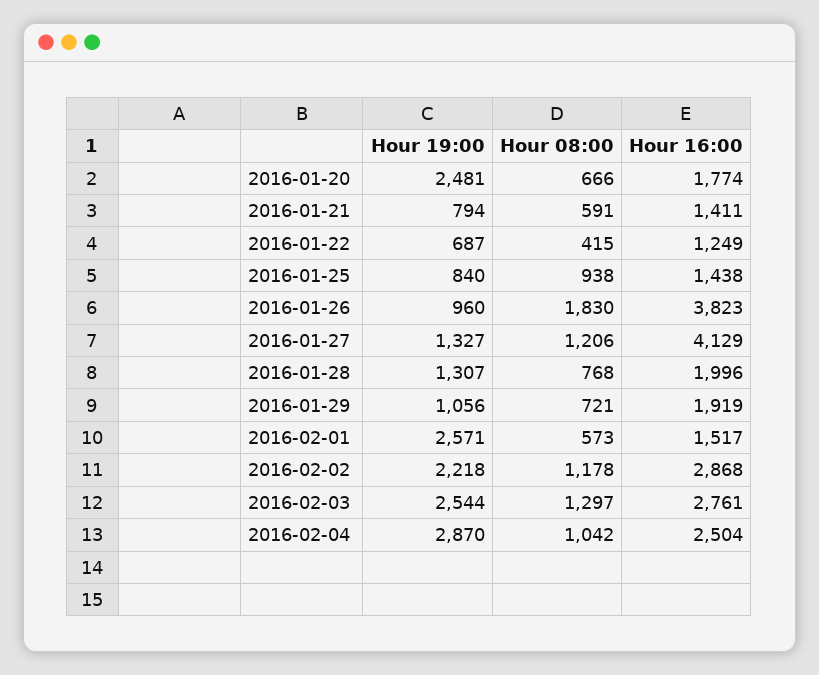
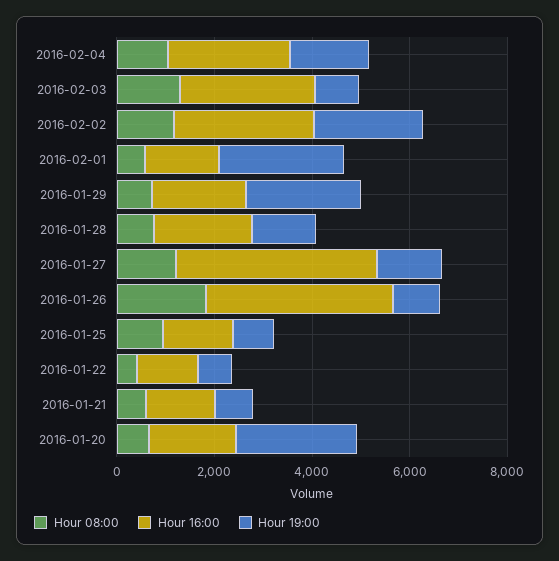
Hour 19:00, 2016-01-29: 1056 -> 2500
Hour 19:00, 2016-02-03: 2544 -> 1000
Hour 19:00, 2016-02-04: 2870 -> 1500

